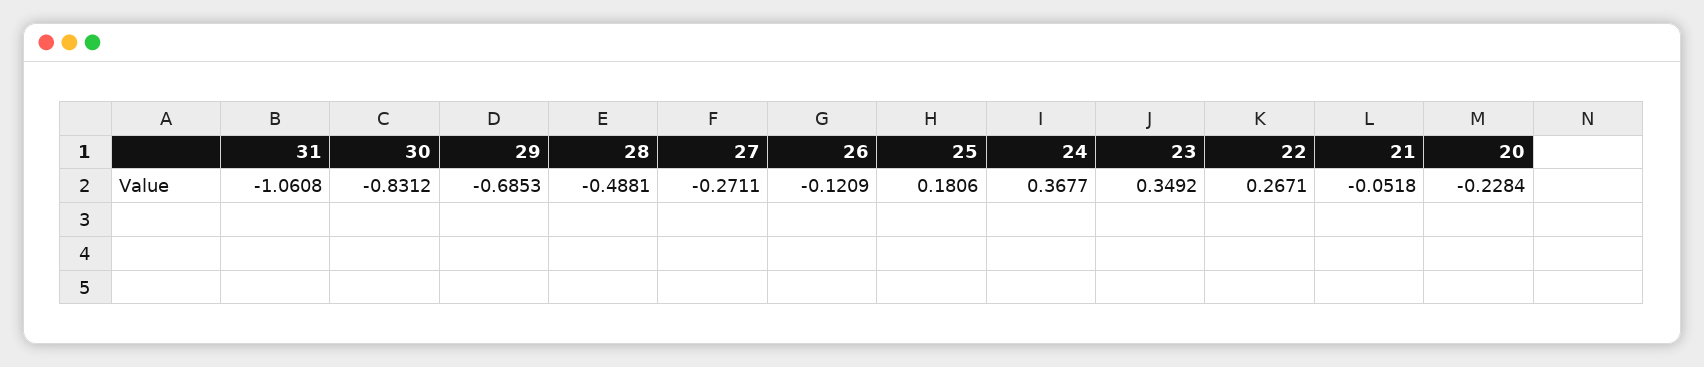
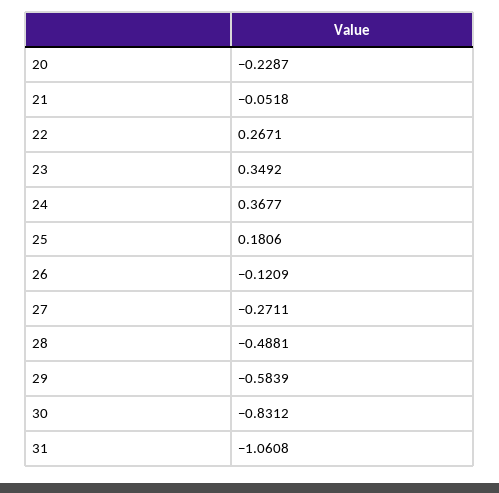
29: -0.6853 -> -0.5839
20: -0.2284 -> -0.2287

